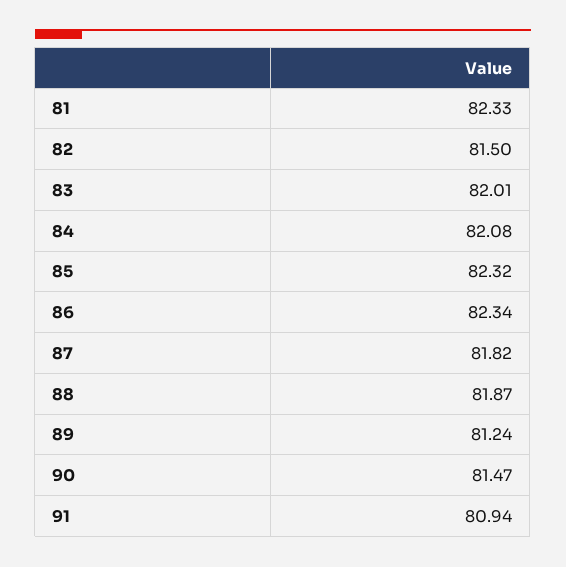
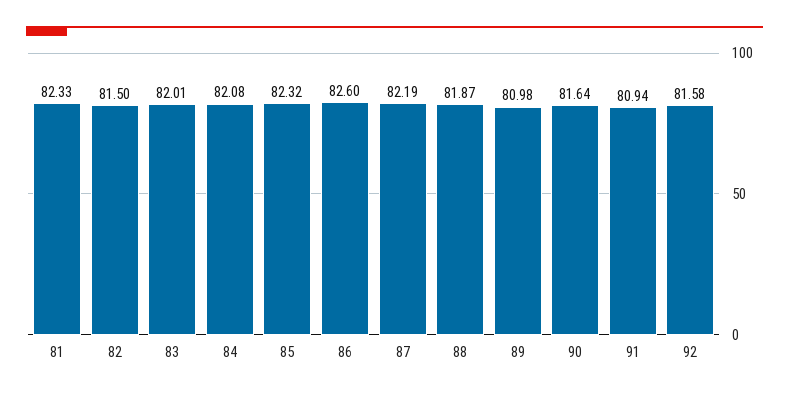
86: 82.34 -> 82.6
87: 81.82 -> 82.19
89: 81.24 -> 80.98
90: 81.47 -> 81.64
92: none -> 81.58

